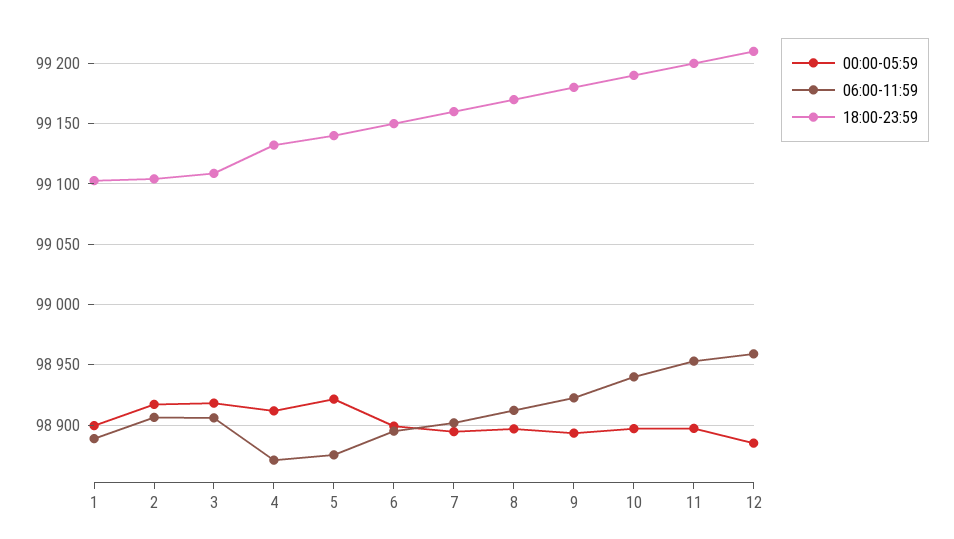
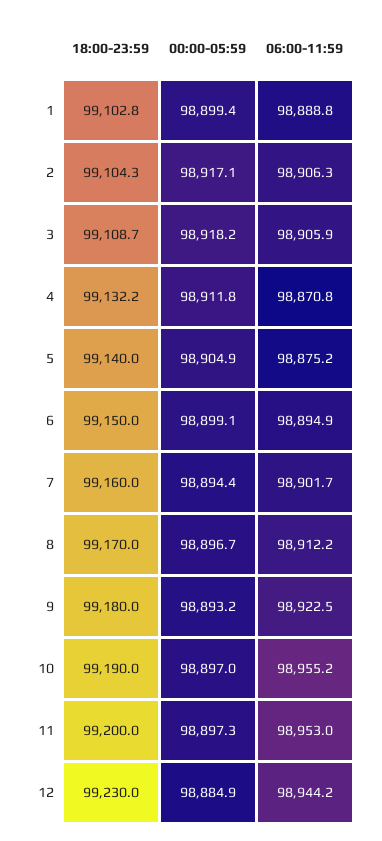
00:00-05:59, 5: 98920 -> 98904.9
06:00-11:59, 10: 98940 -> 98955.2
06:00-11:59, 12: 98960 -> 98944.2
18:00-23:59, 12: 99210 -> 99230

